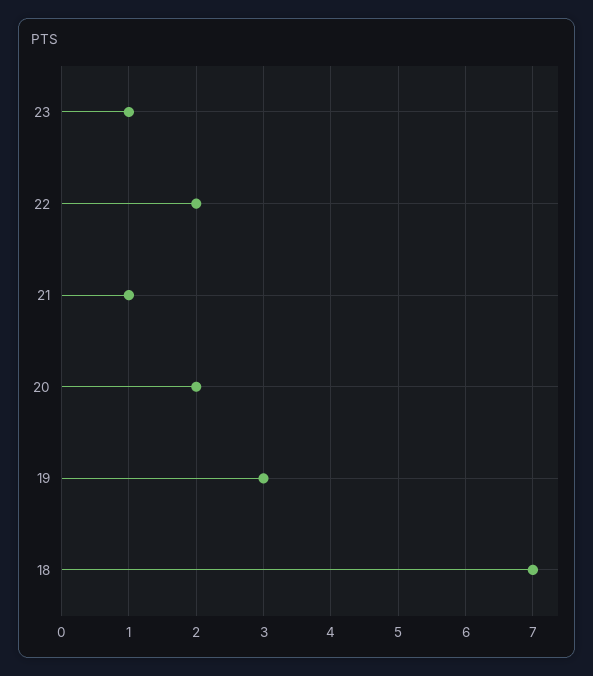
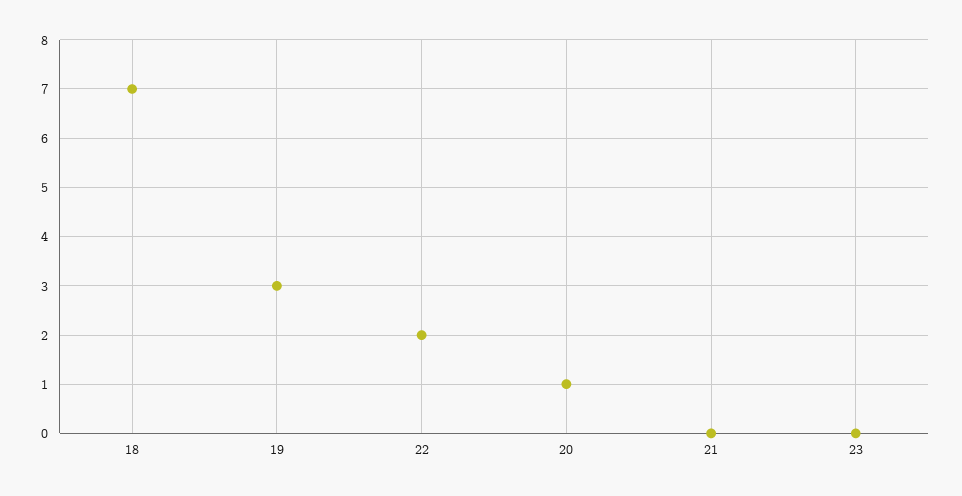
23: 1 -> 0
21: 1 -> 0
20: 2 -> 1

